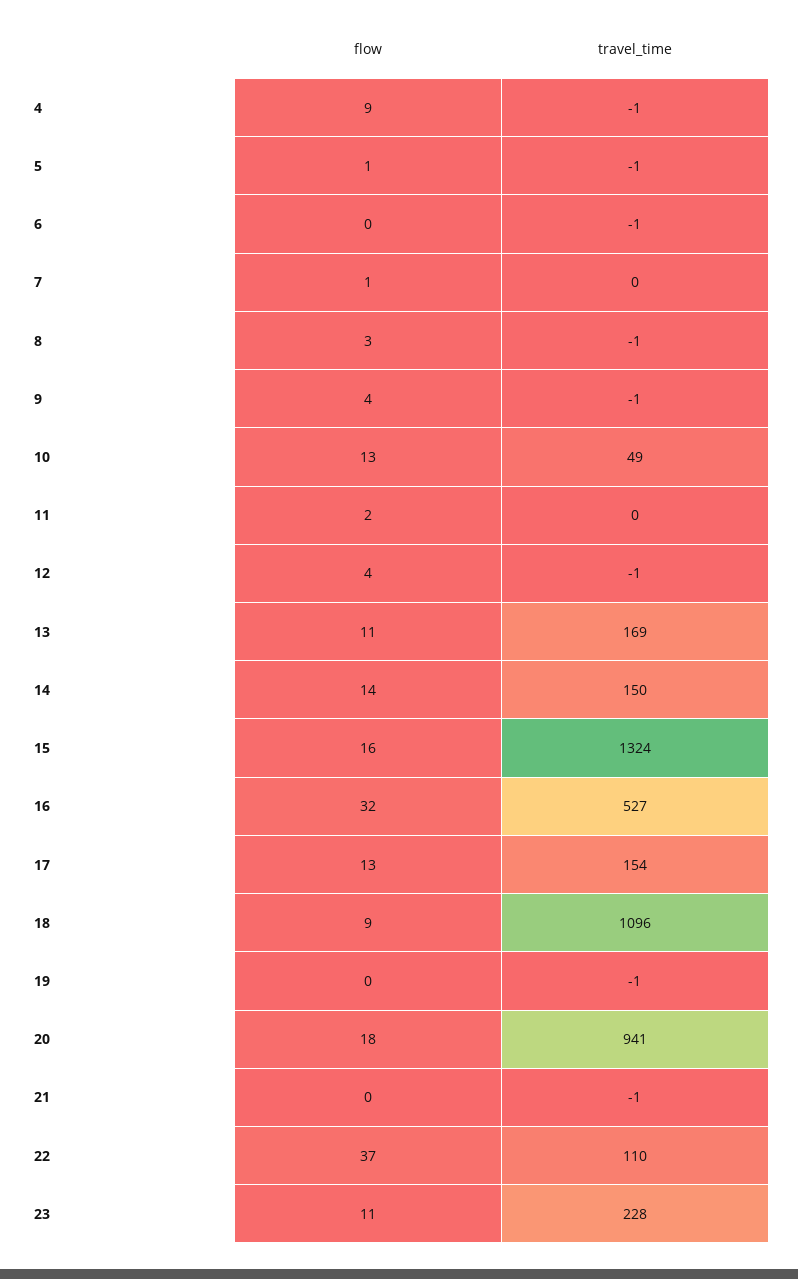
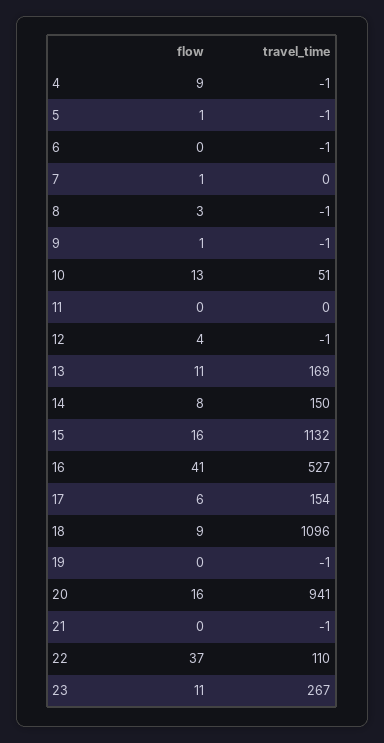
flow, 9: 4 -> 1
travel_time, 10: 49 -> 51
flow, 11: 2 -> 0
flow, 14: 14 -> 8
travel_time, 15: 1324 -> 1132
flow, 16: 32 -> 41
flow, 17: 13 -> 6
flow, 20: 18 -> 16
travel_time, 23: 228 -> 267

